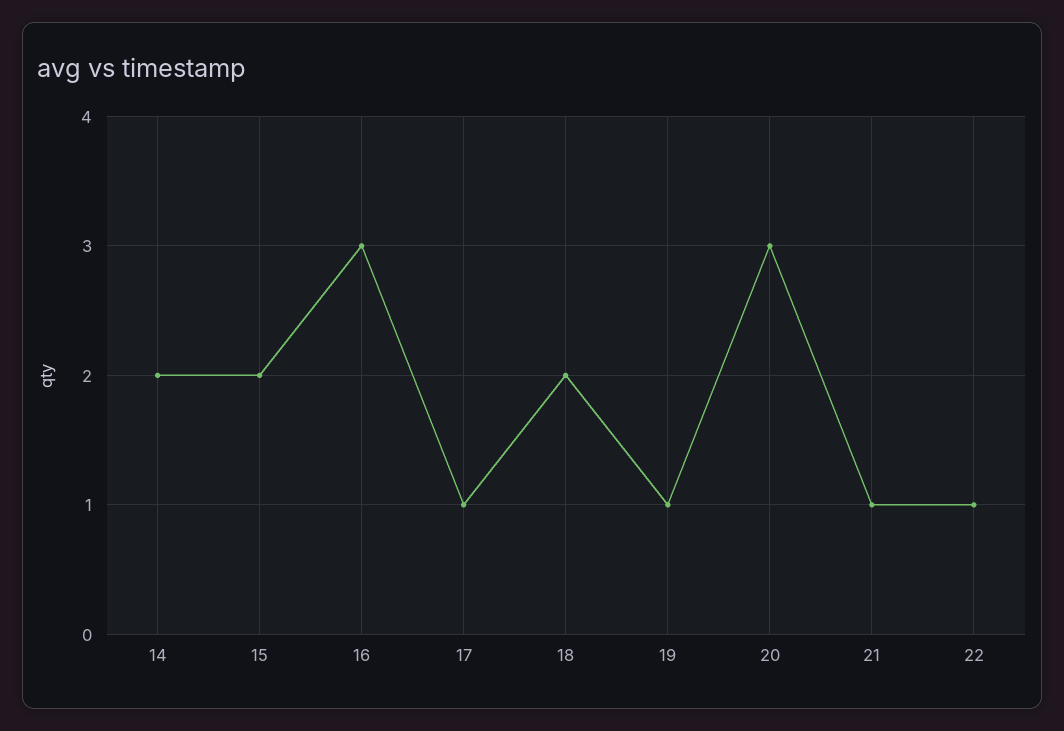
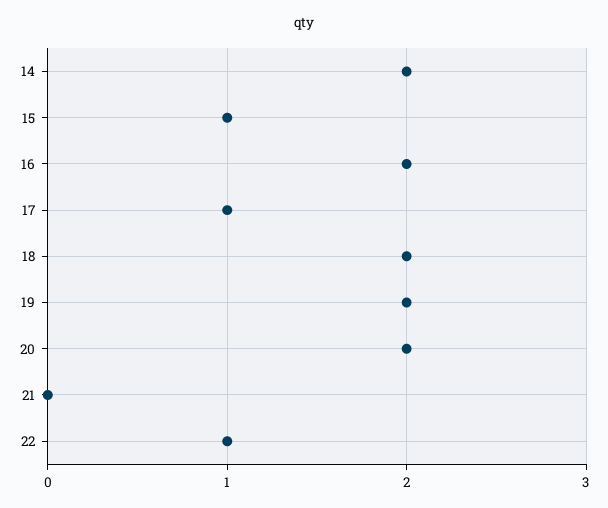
15: 2 -> 1
16: 3 -> 2
19: 1 -> 2
20: 3 -> 2
21: 1 -> 0

